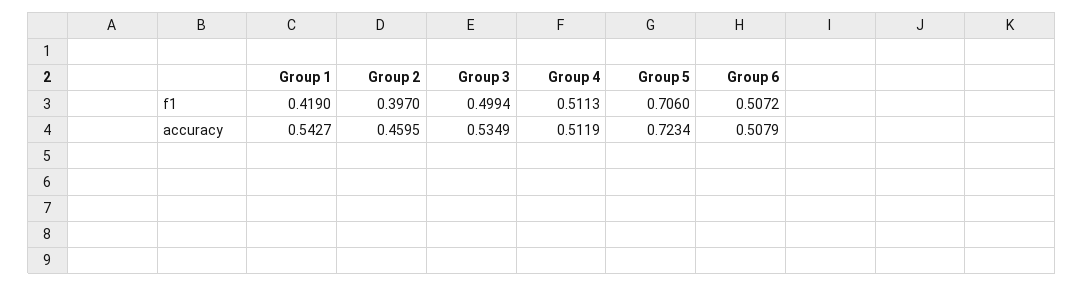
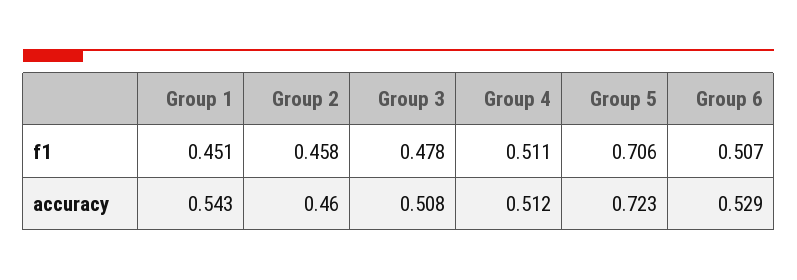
Group 1, f1: 0.419 -> 0.451
Group 2, f1: 0.397 -> 0.458
Group 3, f1: 0.4994 -> 0.478
Group 3, accuracy: 0.5349 -> 0.508
Group 6, accuracy: 0.5079 -> 0.529

